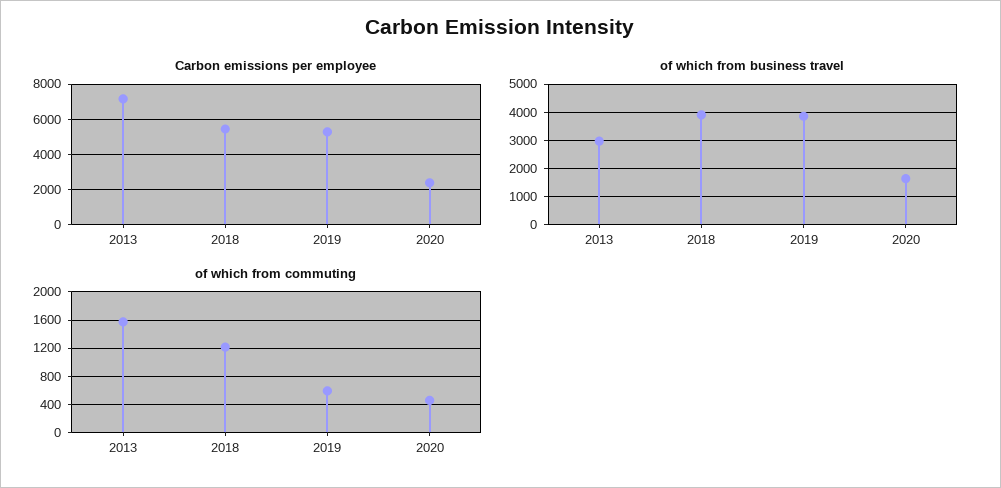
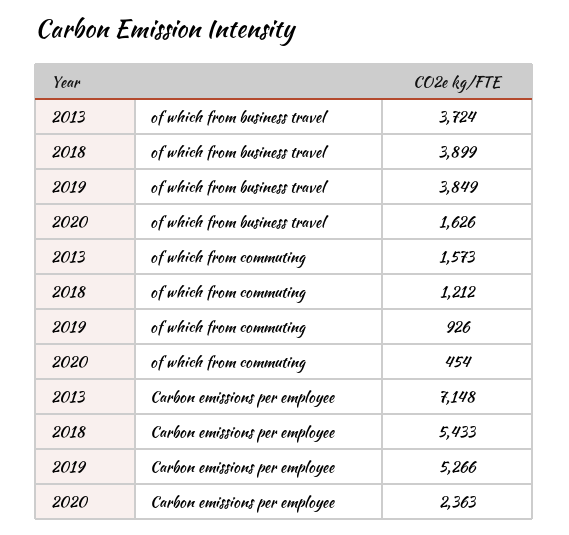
of which from business travel, 2013: 3000 -> 3724
of which from commuting, 2019: 600 -> 926

